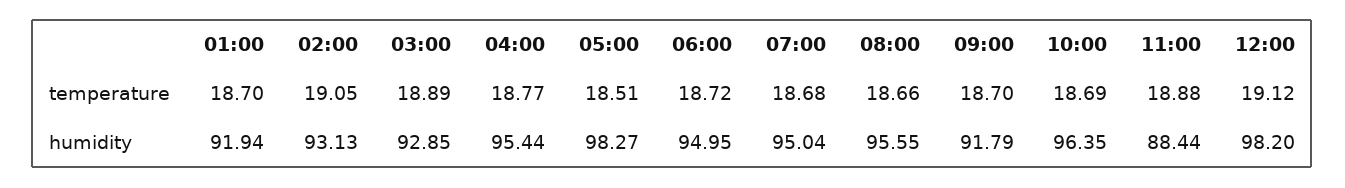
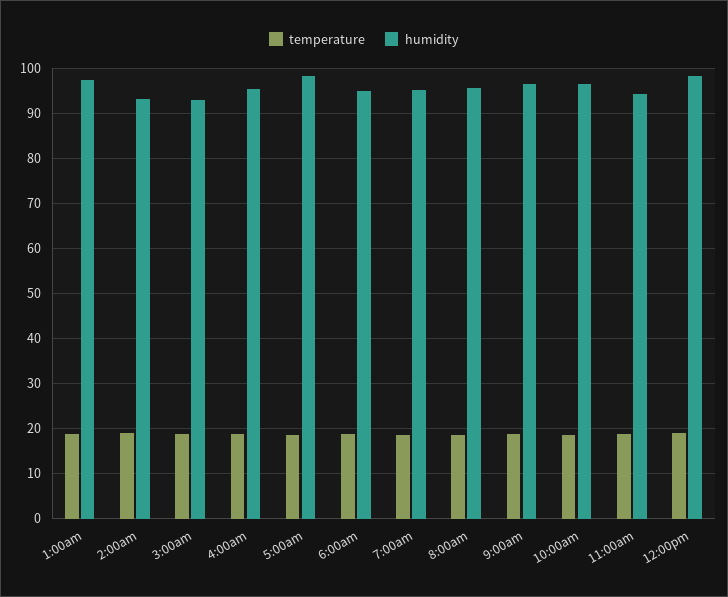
humidity, 01:00: 91.94 -> 98
humidity, 09:00: 91.79 -> 96
humidity, 11:00: 88.44 -> 94

